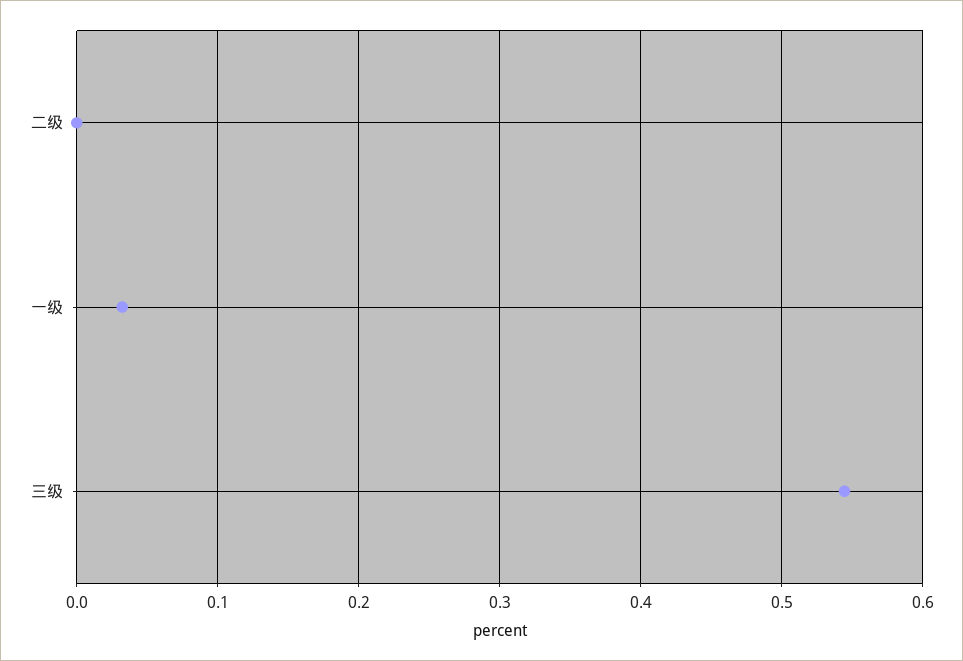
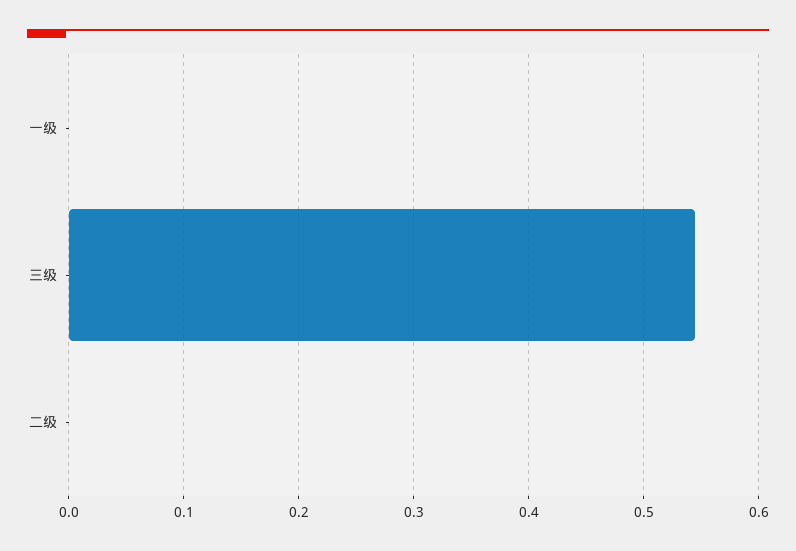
一级: 0.03 -> 0

